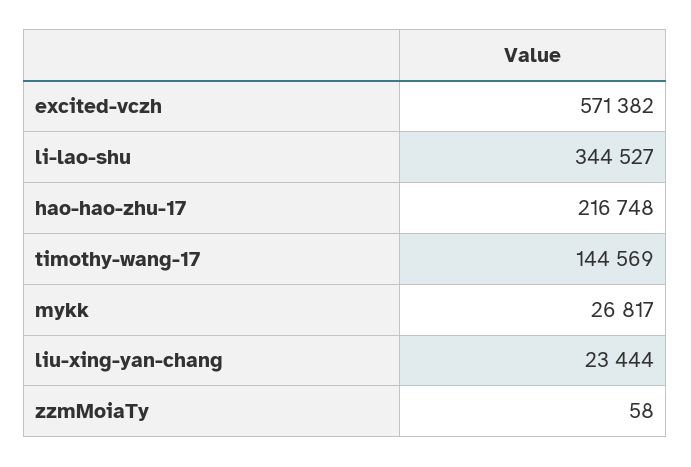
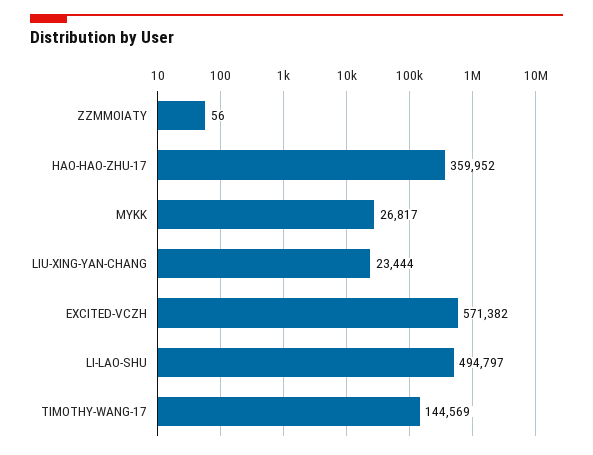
li-lao-shu: 344527 -> 494797
hao-hao-zhu-17: 216748 -> 359952
zzmMoiaTy: 58 -> 56

